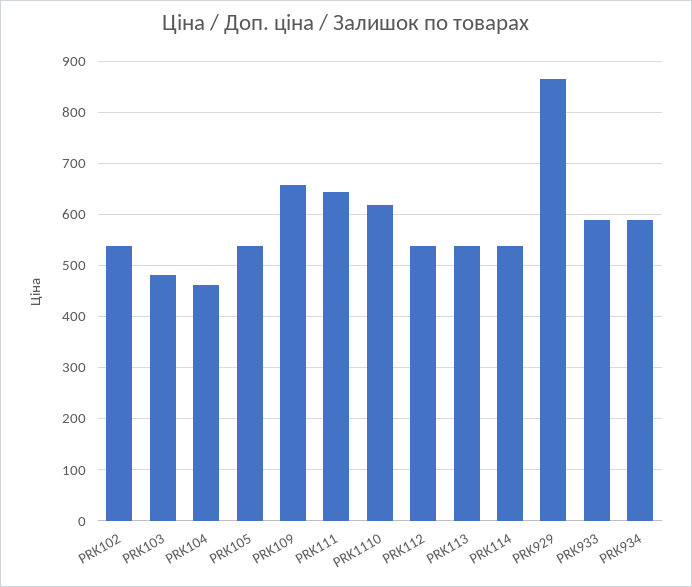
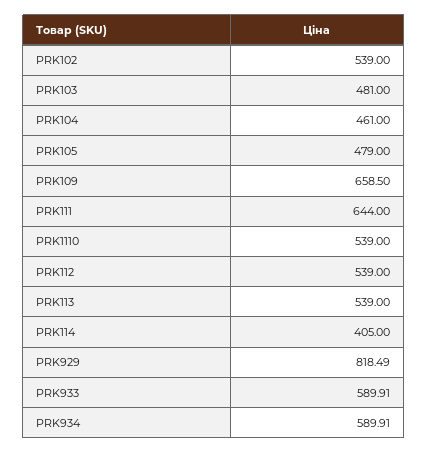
PRK105: 540 -> 479
PRK1110: 620 -> 539
PRK114: 540 -> 405
PRK929: 860 -> 818.49

